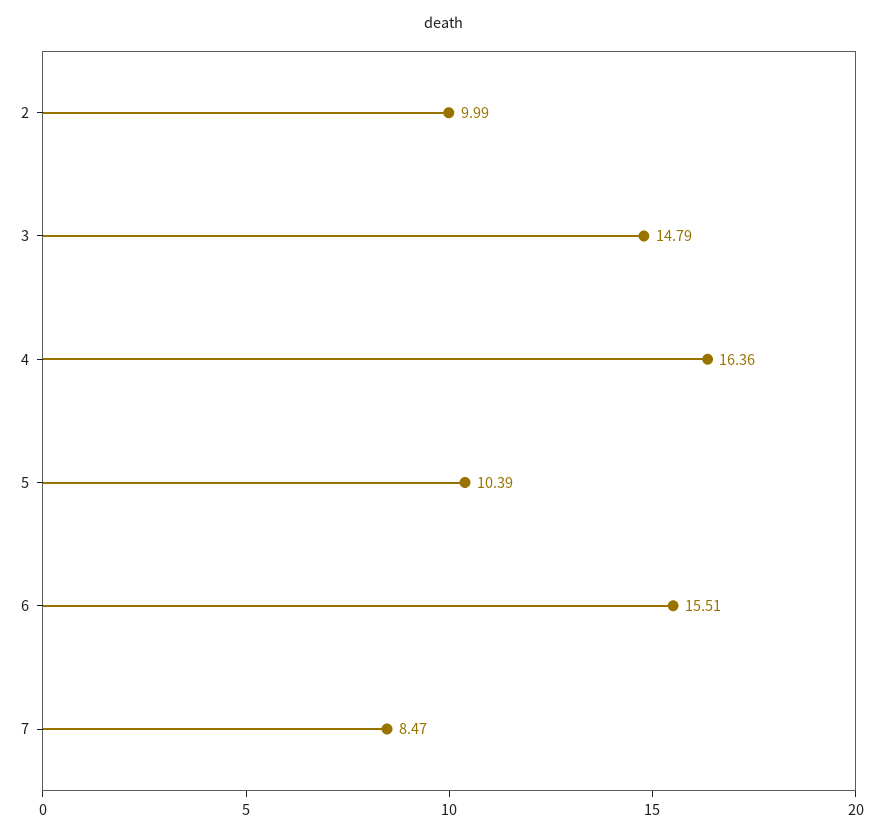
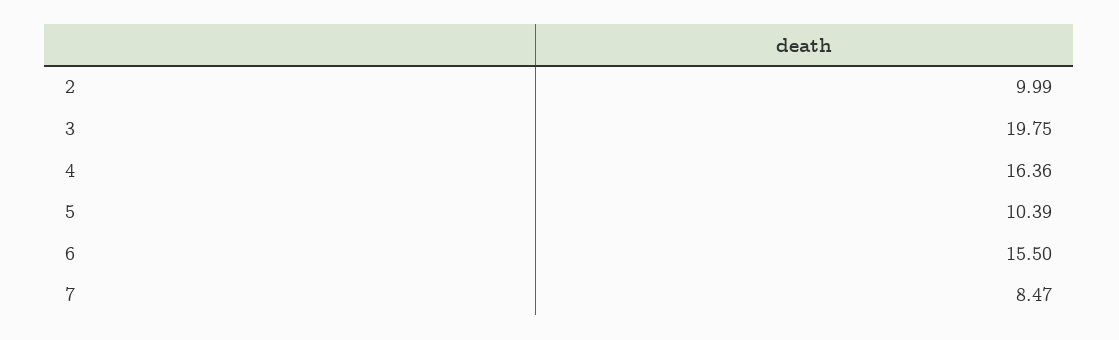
3: 14.79 -> 19.75
6: 15.51 -> 15.5

